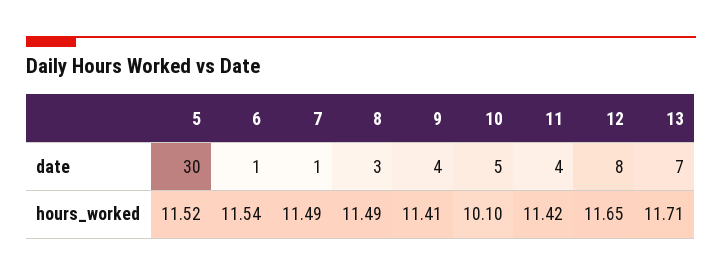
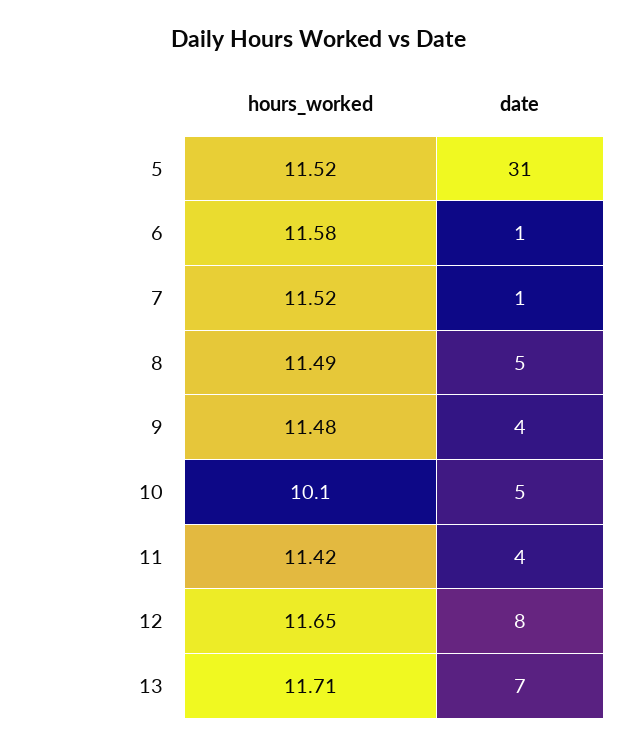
5, date: 30 -> 31
8, date: 3 -> 5
6, hours_worked: 11.54 -> 11.58
7, hours_worked: 11.49 -> 11.52
9, hours_worked: 11.41 -> 11.48

